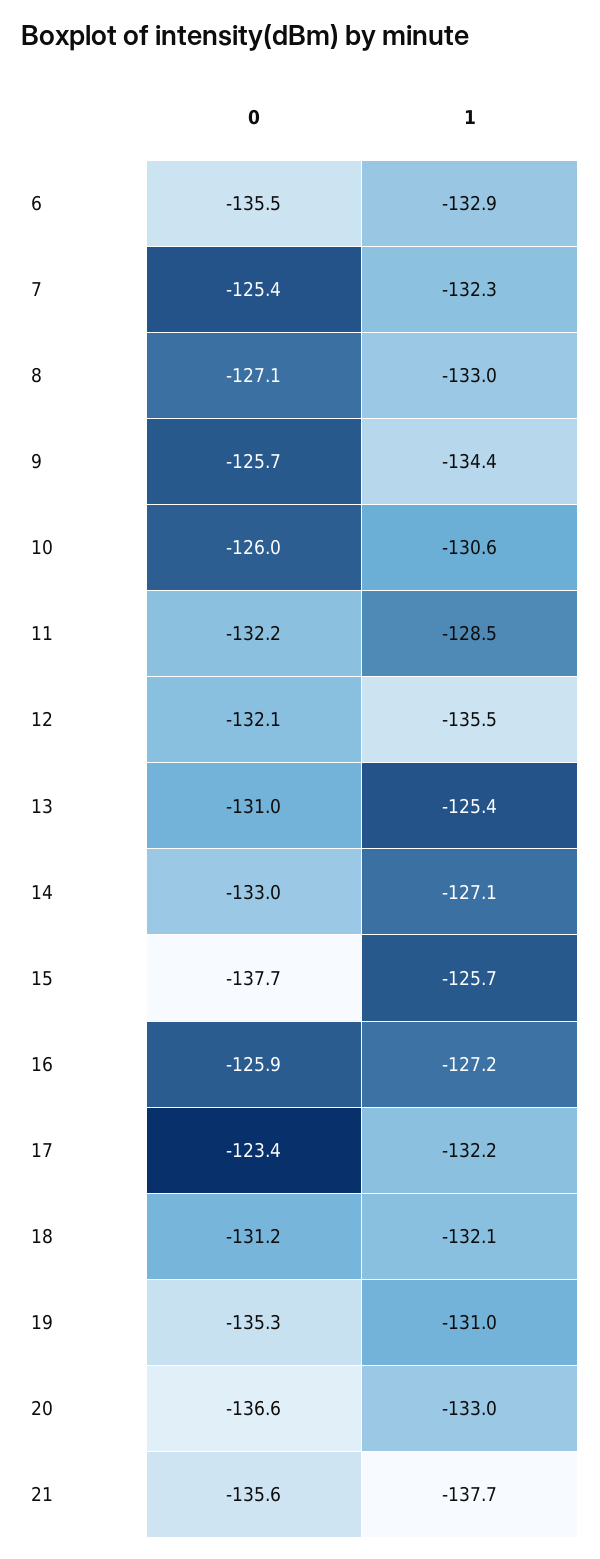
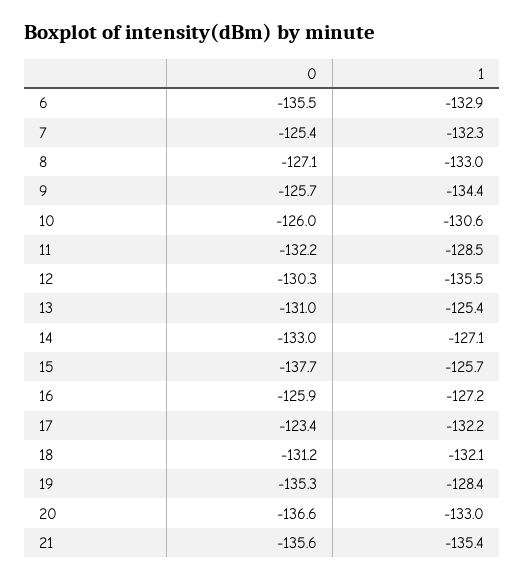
0, 12: -132.1 -> -130.3
1, 19: -131 -> -128.4
1, 21: -137.7 -> -135.4

